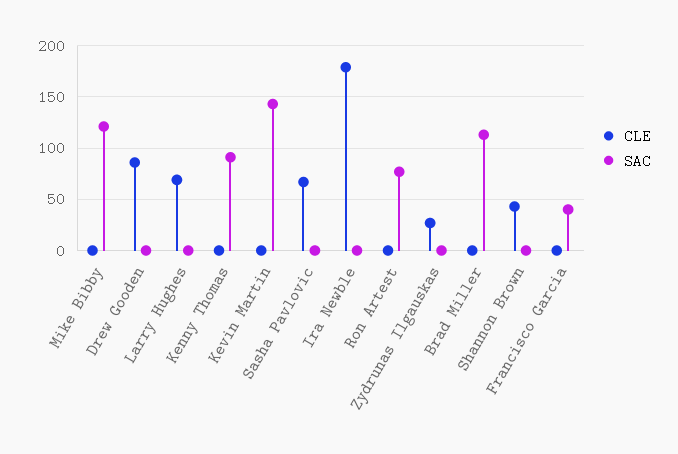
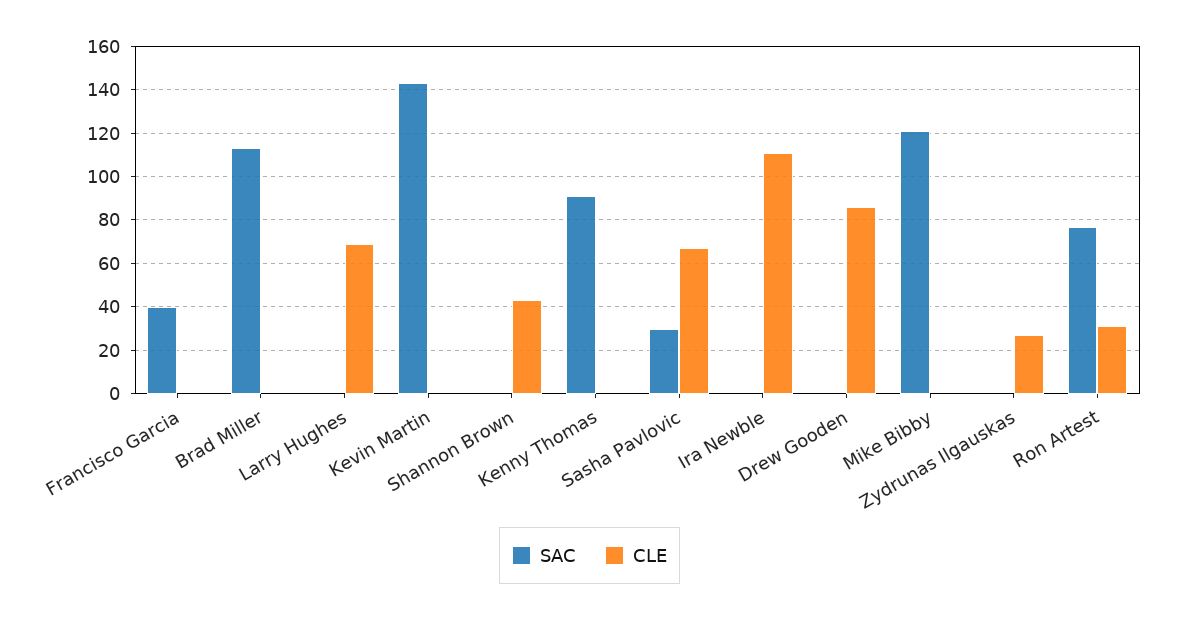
SAC, Sasha Pavlovic: 0 -> 30
CLE, Ira Newble: 180 -> 110
CLE, Ron Artest: 0 -> 30

